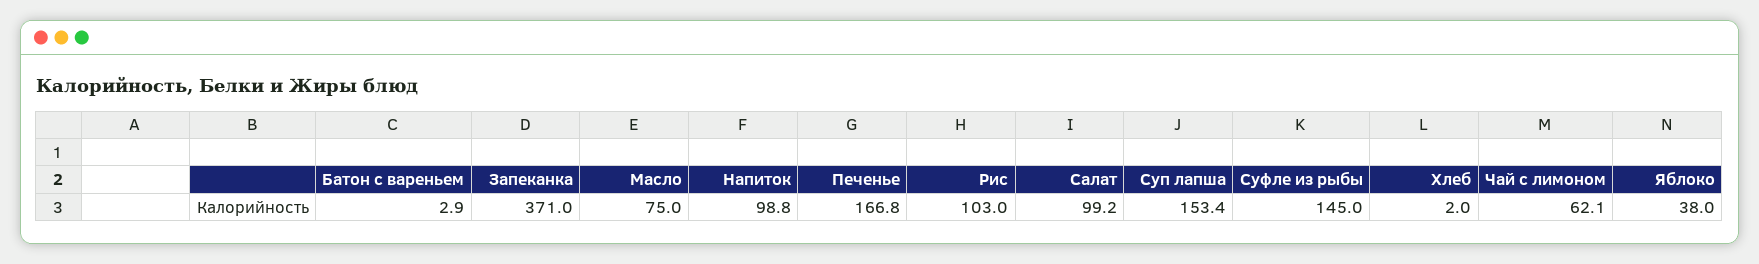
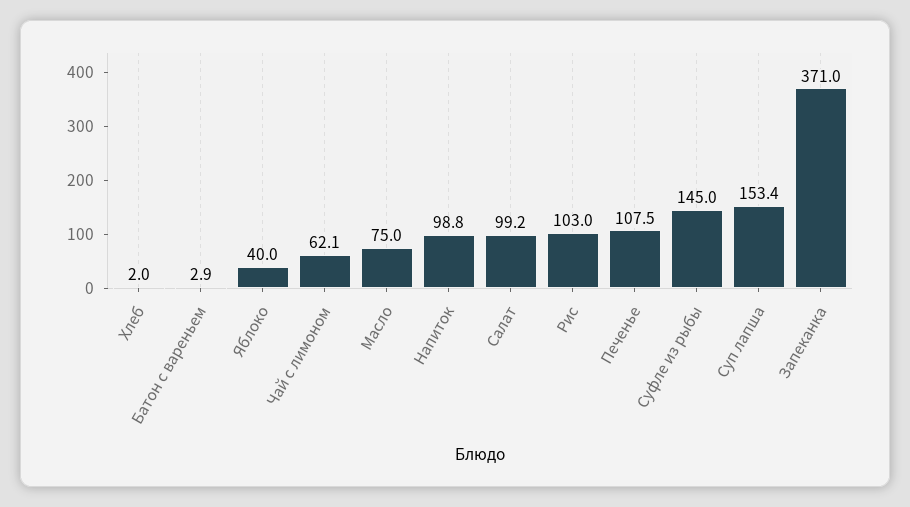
Печенье: 166.8 -> 107.5
Яблоко: 38 -> 40

